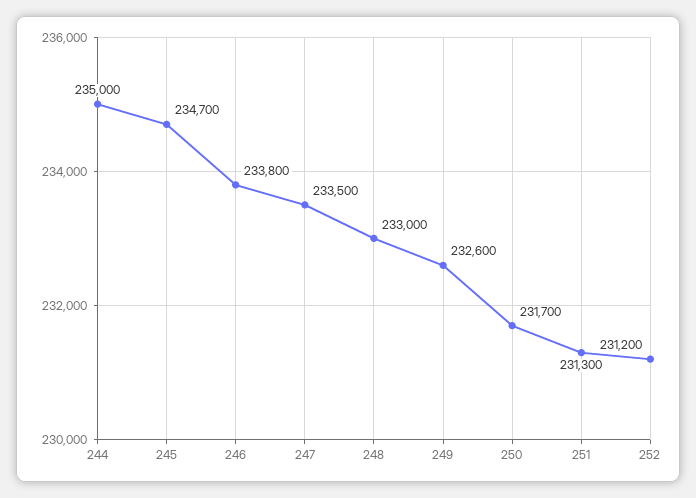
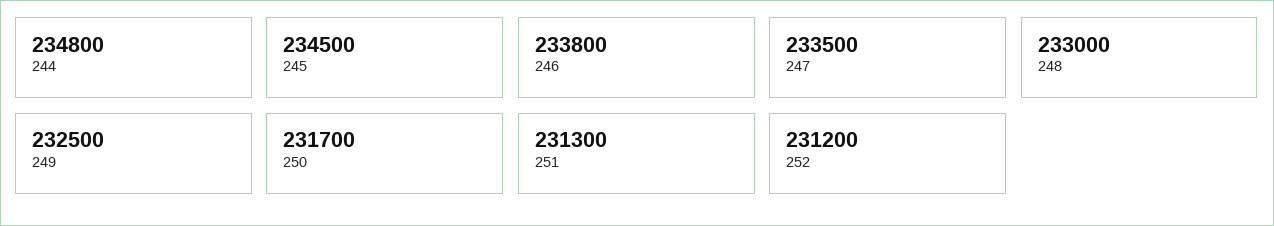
244: 235000 -> 234800
245: 234700 -> 234500
249: 232600 -> 232500

